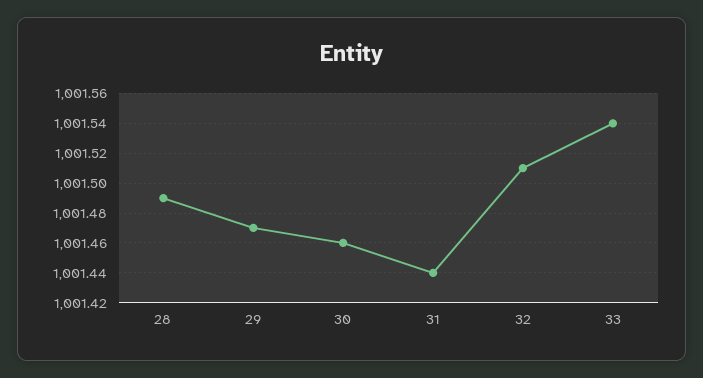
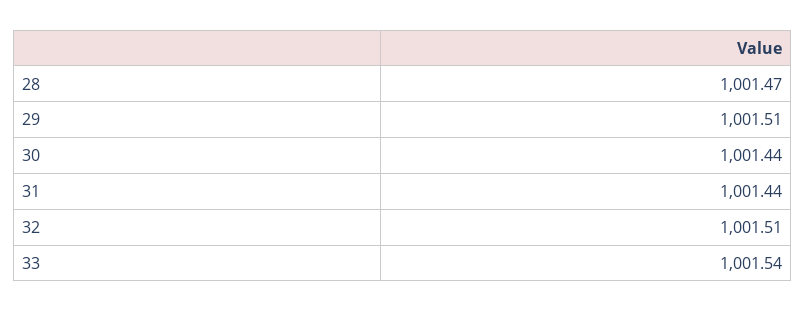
28: 1001.49 -> 1001.47
29: 1001.47 -> 1001.51
30: 1001.46 -> 1001.44

